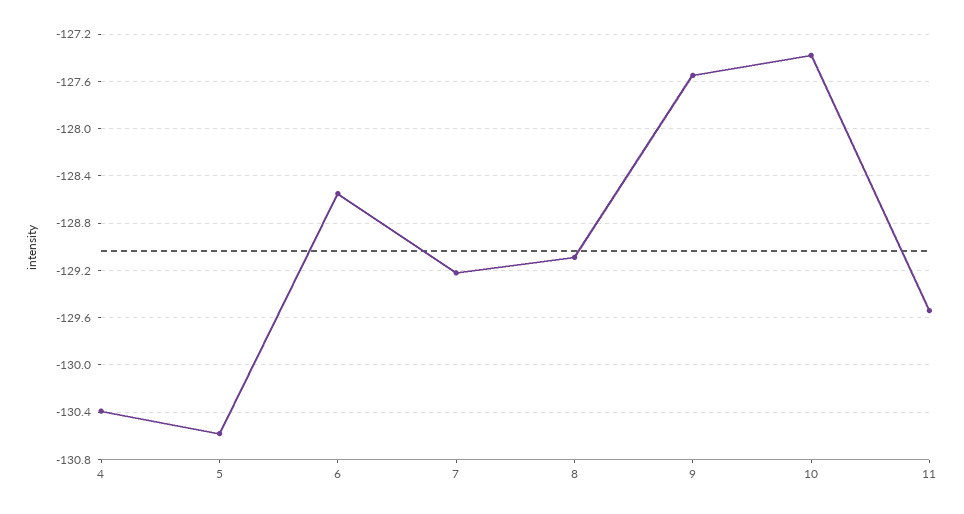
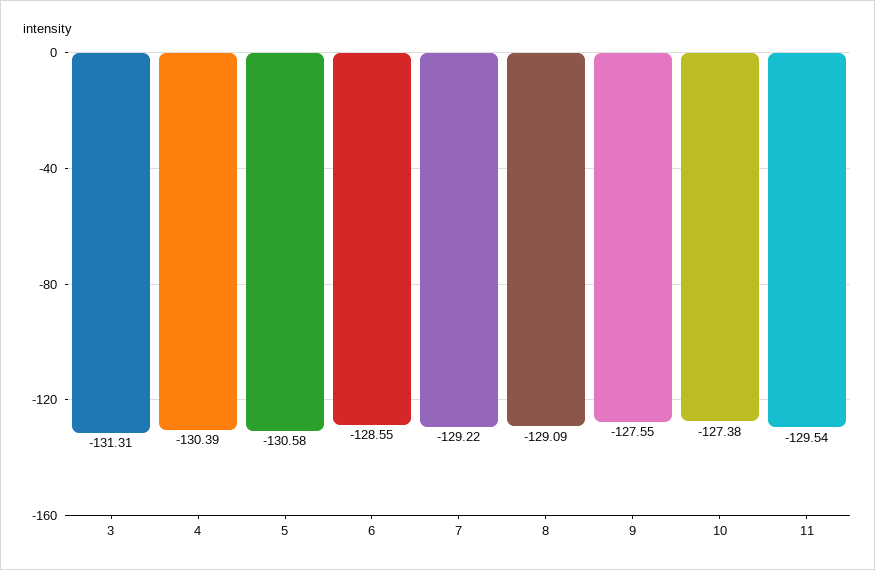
3: none -> -131.31

